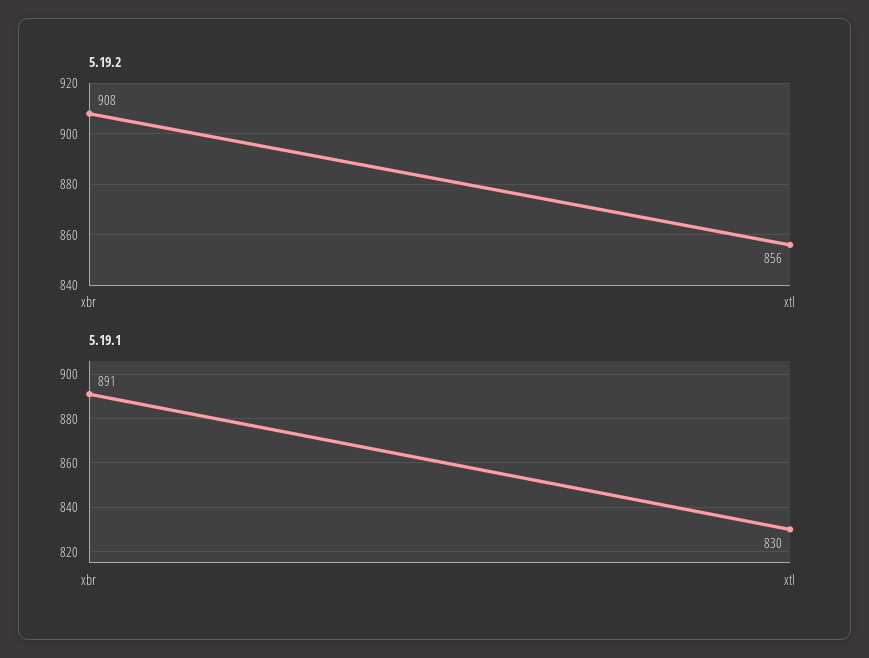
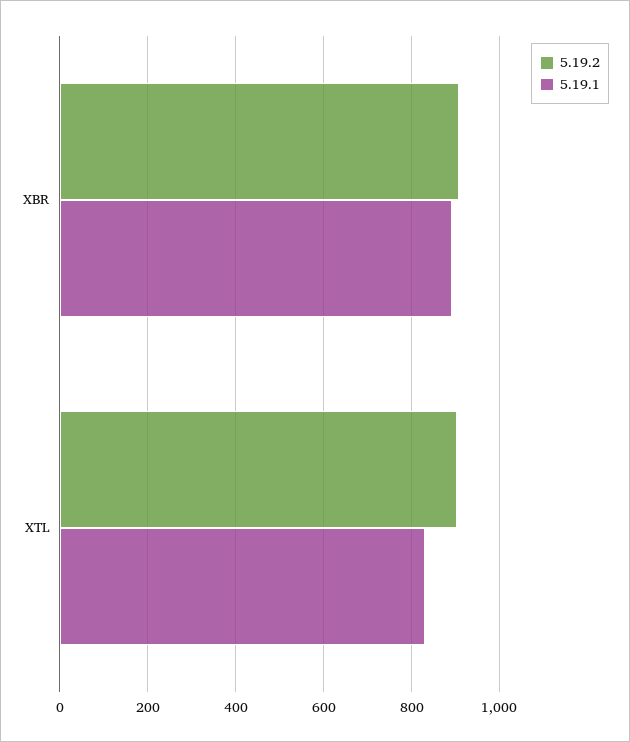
5.19.2, xtl: 856 -> 900

